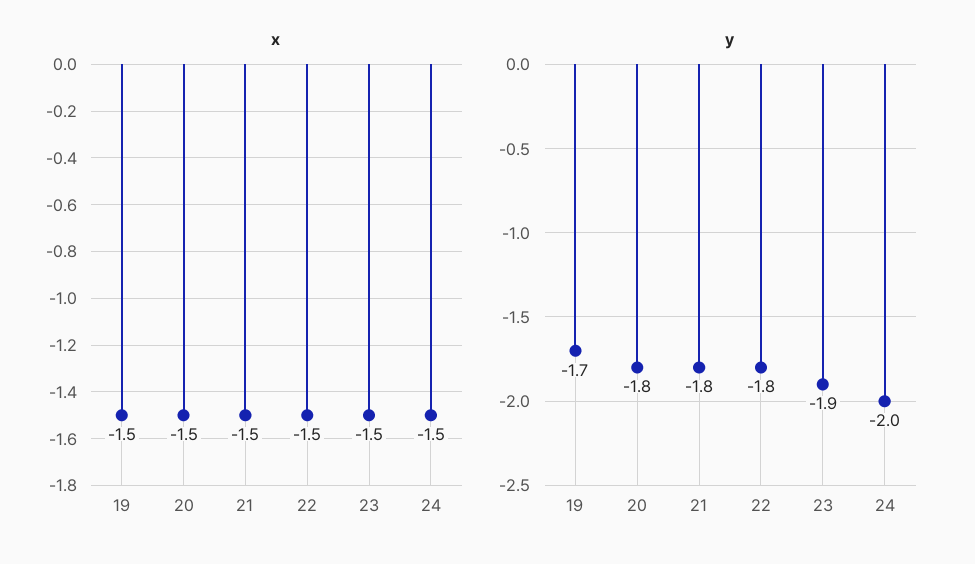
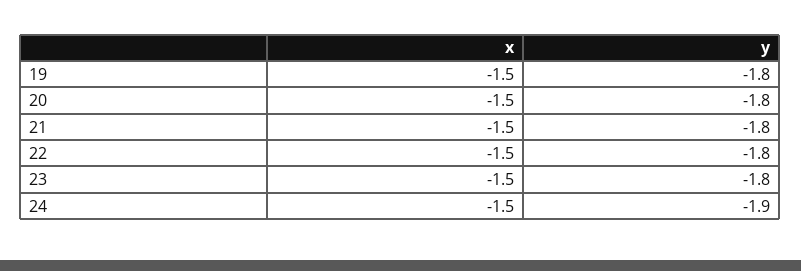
y, 19: -1.7 -> -1.8
y, 23: -1.9 -> -1.8
y, 24: -2 -> -1.9

